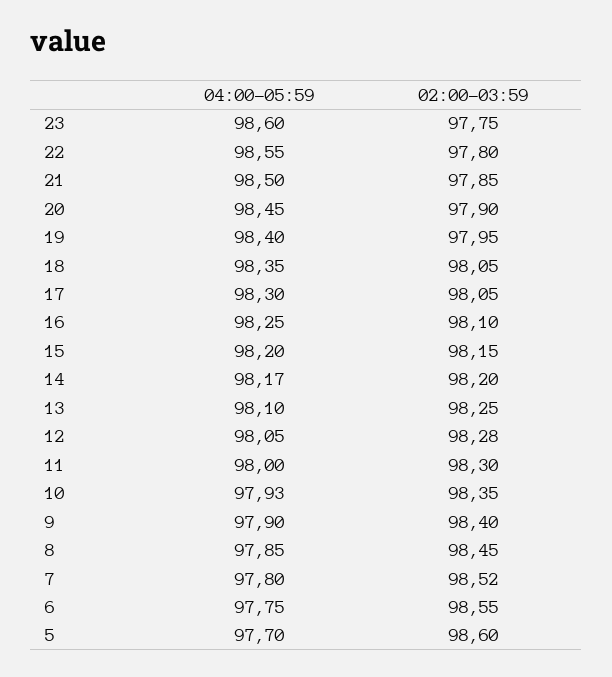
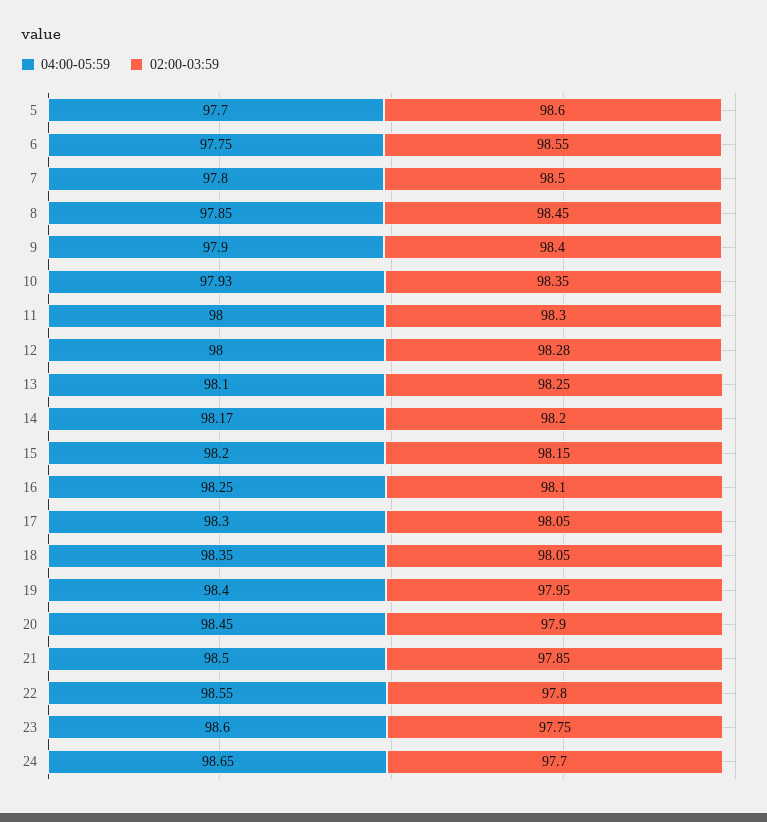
04:00-05:59, 12: 98.05 -> 98
02:00-03:59, 7: 98.52 -> 98.5
04:00-05:59, 24: none -> 98.65
02:00-03:59, 24: none -> 97.7

